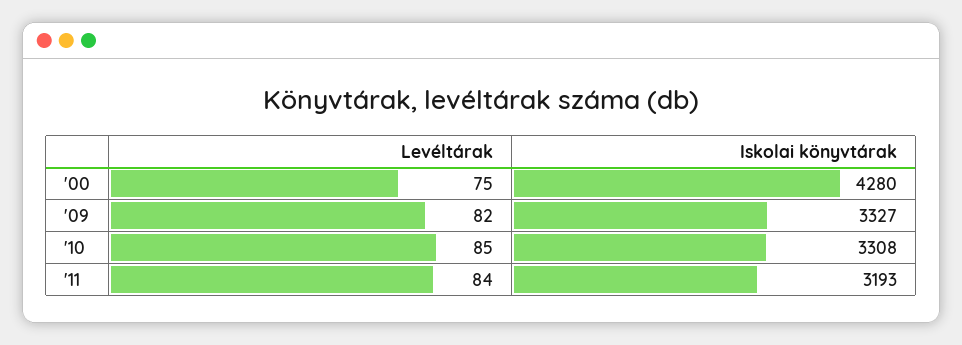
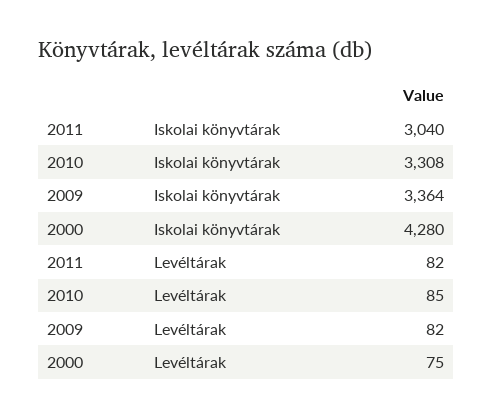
Iskolai könyvtárak, '09: 3327 -> 3364
Levéltárak, '11: 84 -> 82
Iskolai könyvtárak, '11: 3193 -> 3040

